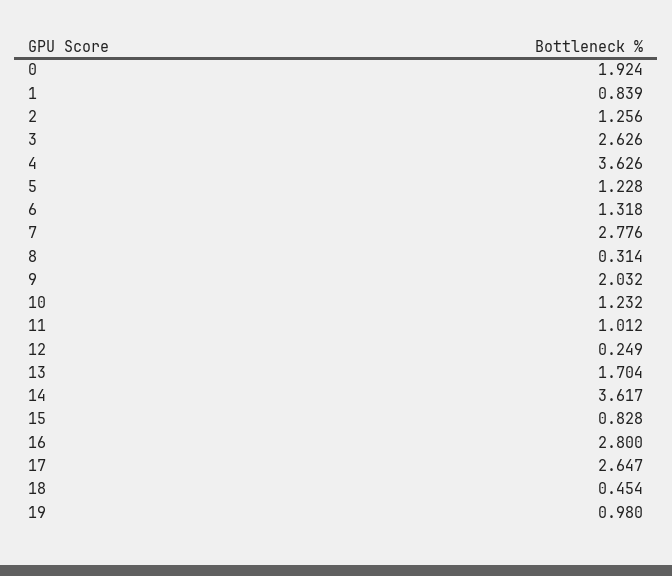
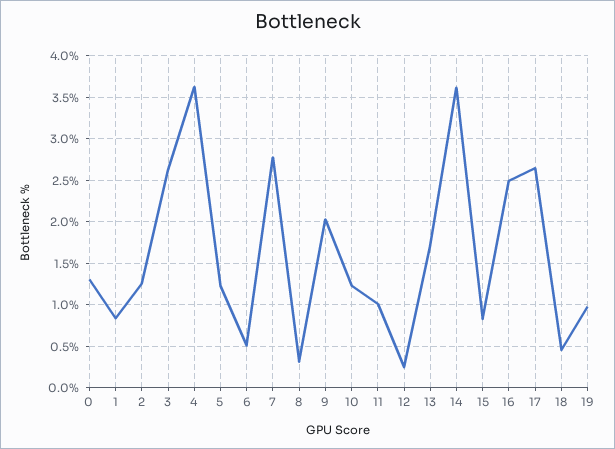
0: 1.924 -> 1.3
6: 1.318 -> 0.5
16: 2.8 -> 2.5

